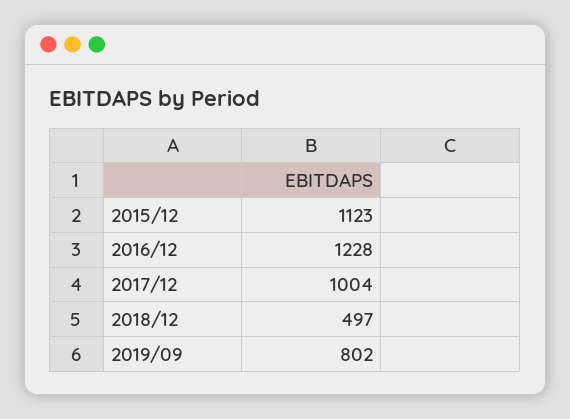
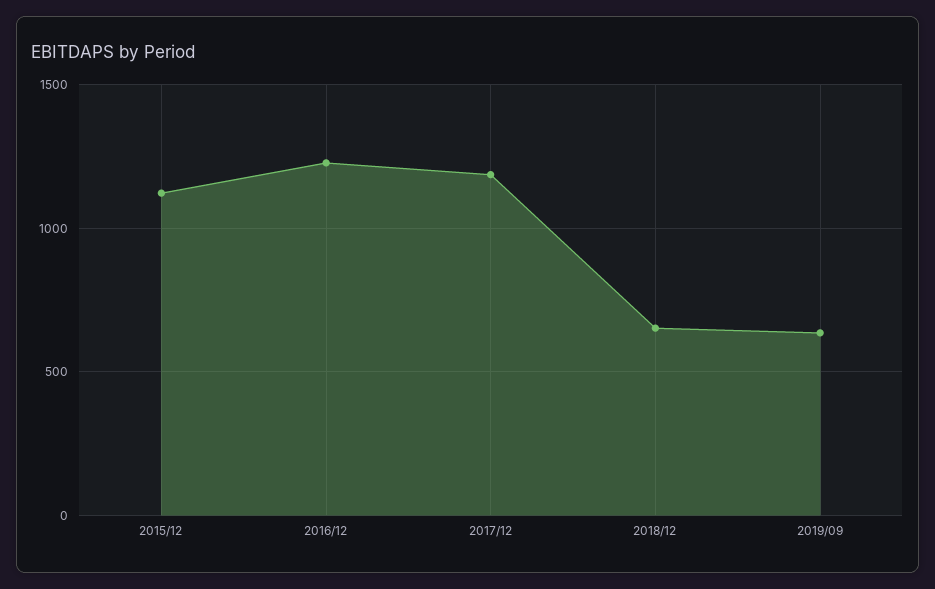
2017/12: 1004 -> 1200
2018/12: 497 -> 650
2019/09: 802 -> 650

